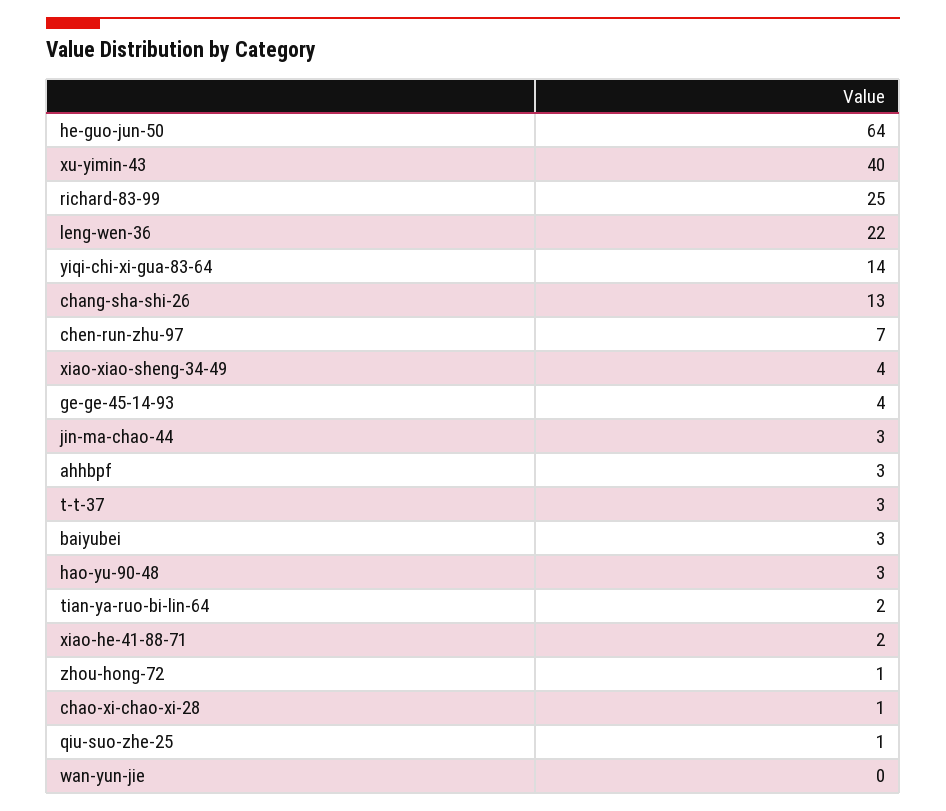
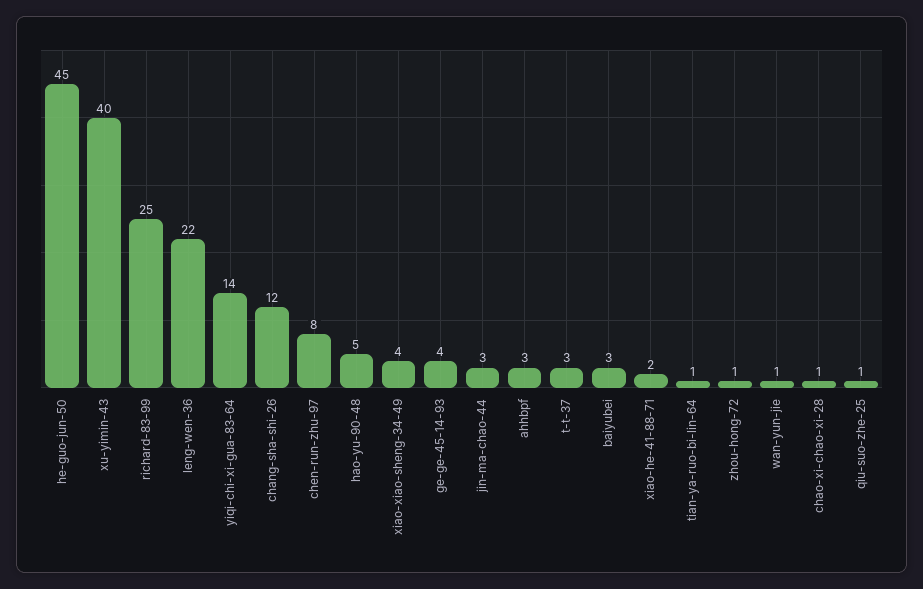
he-guo-jun-50: 64 -> 45
chang-sha-shi-26: 13 -> 12
chen-run-zhu-97: 7 -> 8
hao-yu-90-48: 3 -> 5
tian-ya-ruo-bi-lin-64: 2 -> 1
wan-yun-jie: 0 -> 1

